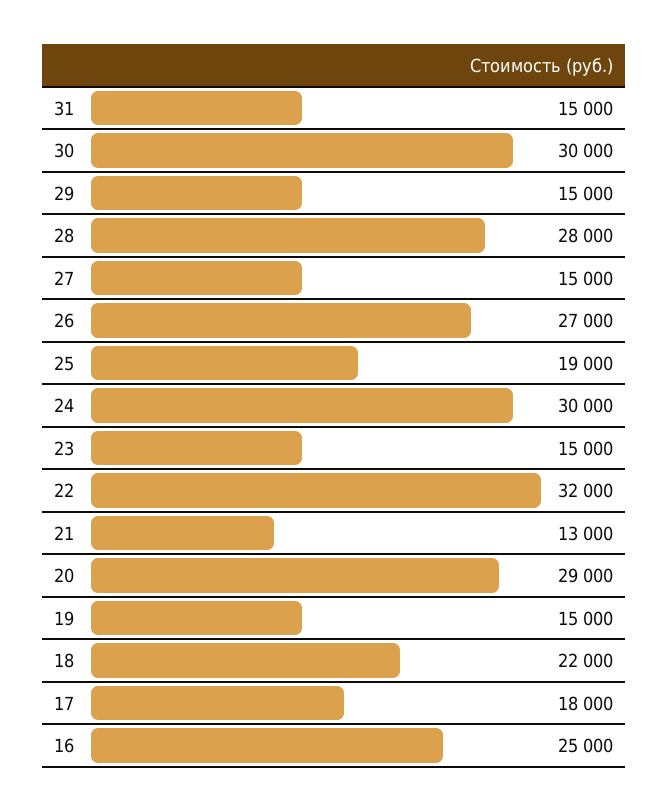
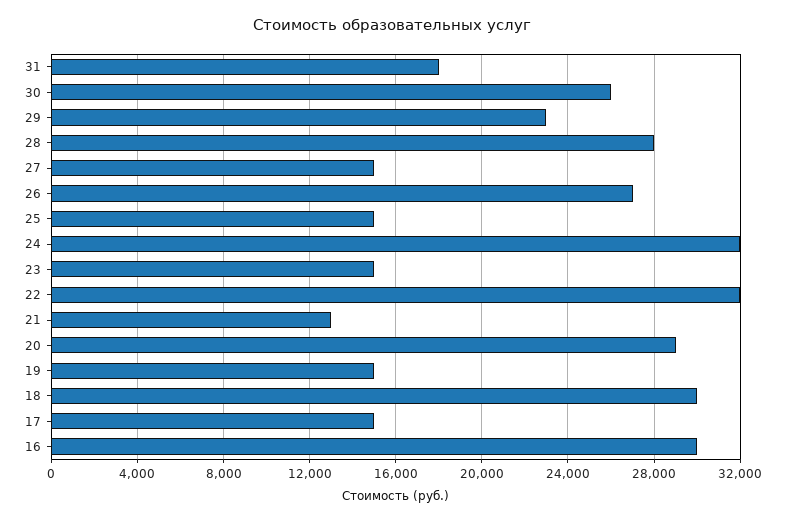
31: 15000 -> 18000
30: 30000 -> 26000
29: 15000 -> 23000
25: 19000 -> 15000
24: 30000 -> 32000
18: 22000 -> 30000
17: 18000 -> 15000
16: 25000 -> 30000

